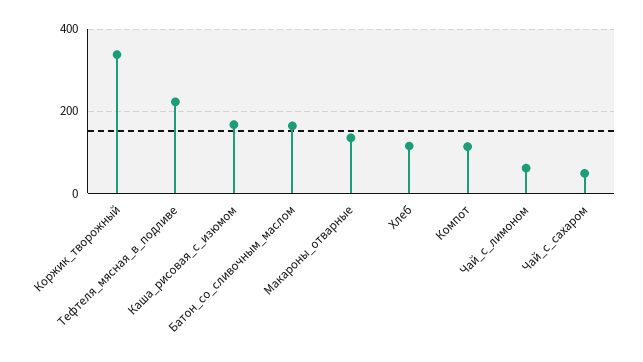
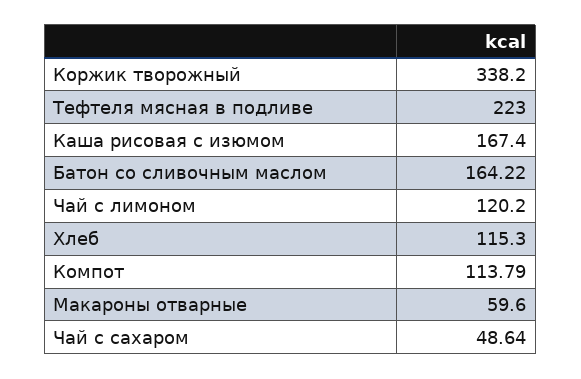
Макароны_отварные: 140 -> 59.6
Чай_с_лимоном: 60 -> 120.2

